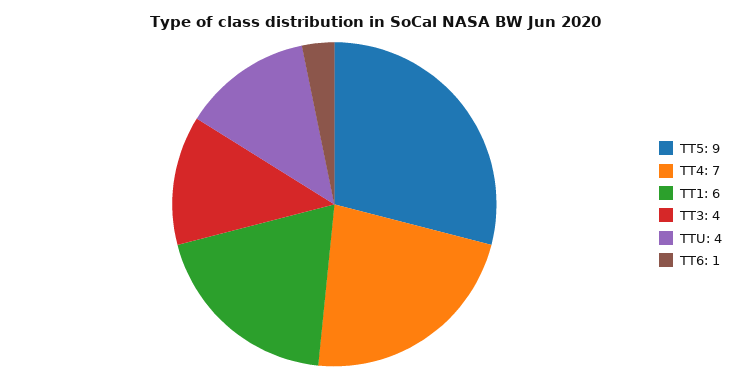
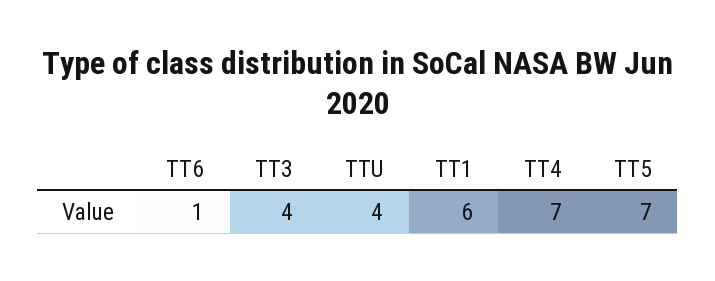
TT5: 9 -> 7

